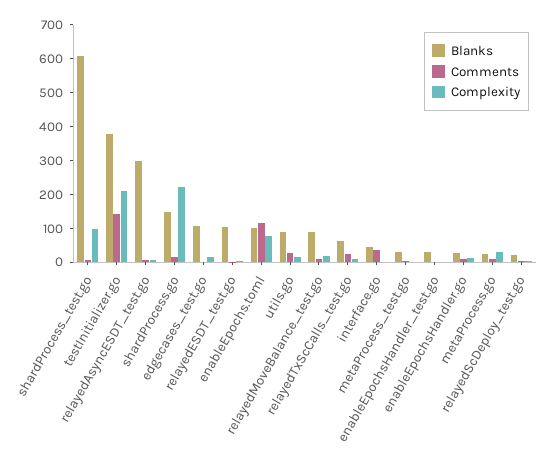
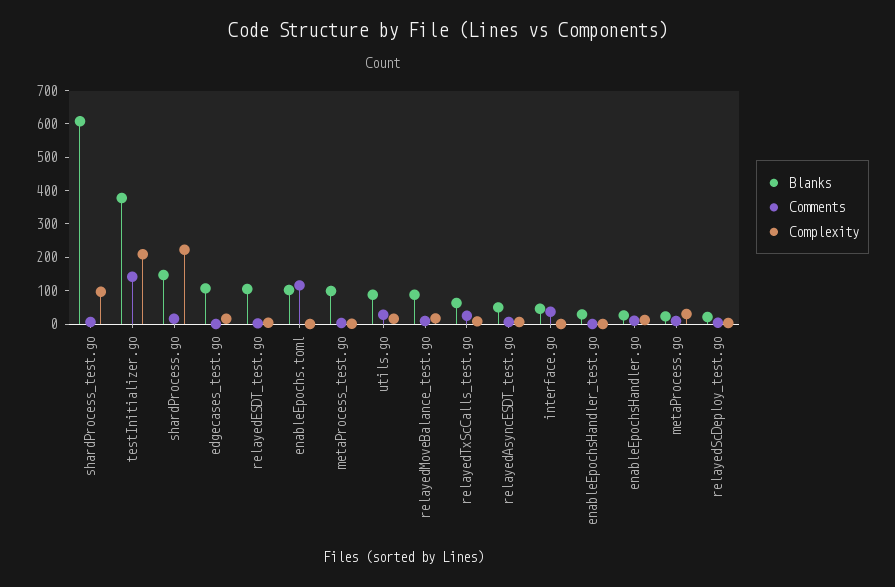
Blanks, relayedAsyncESDT_test.go: 300 -> 50
Complexity, enableEpochs.toml: 75 -> 0
Blanks, metaProcess_test.go: 25 -> 100

